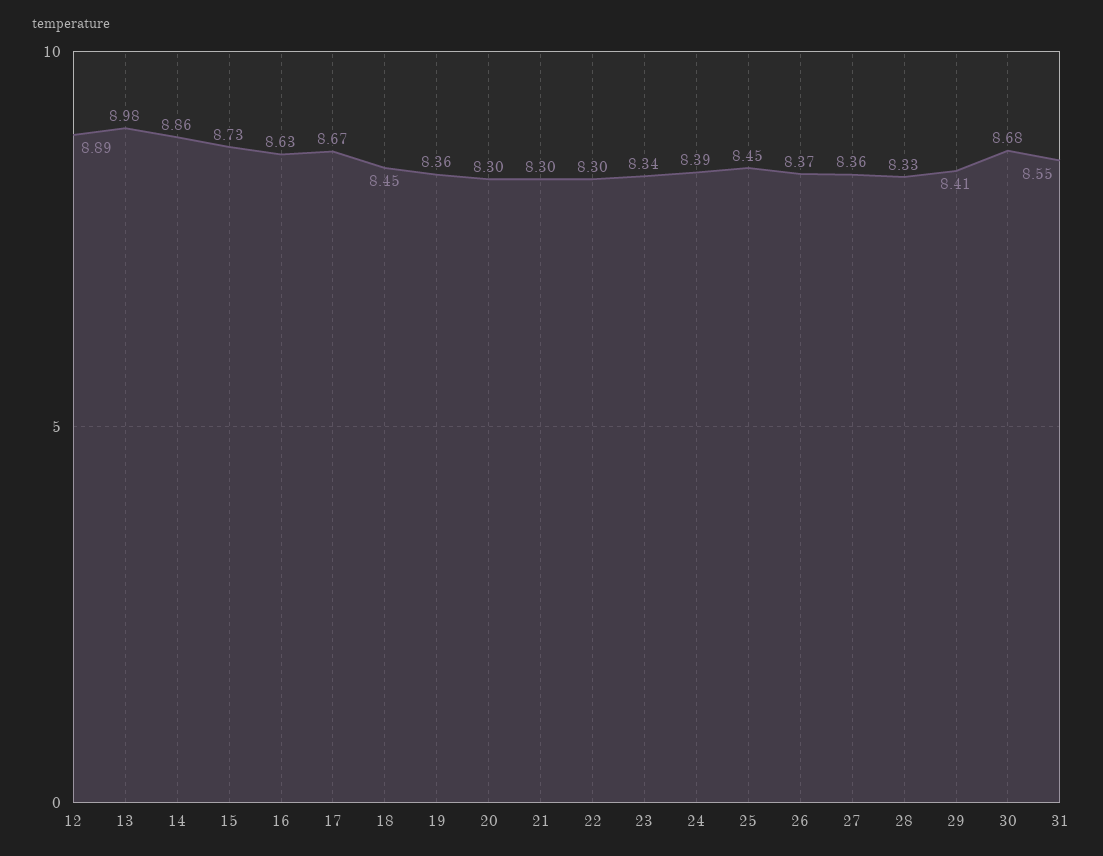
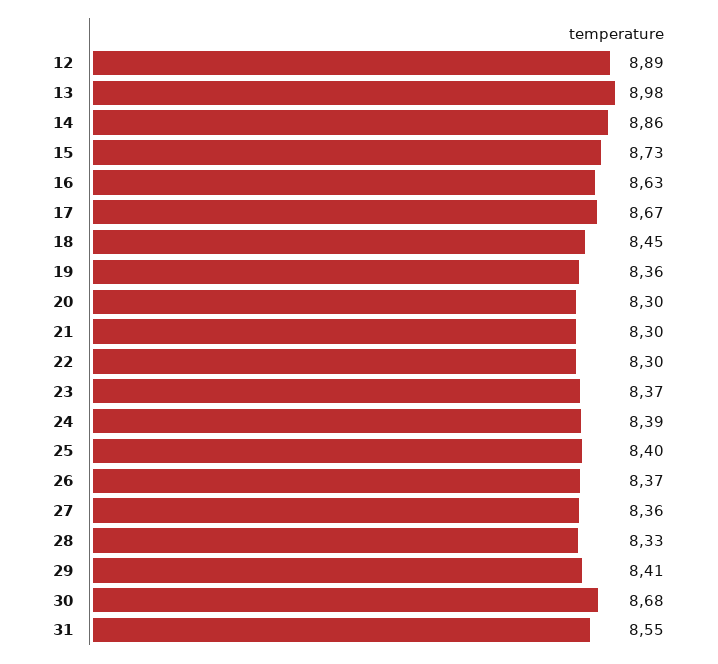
23: 8.34 -> 8.37
25: 8.45 -> 8.4

